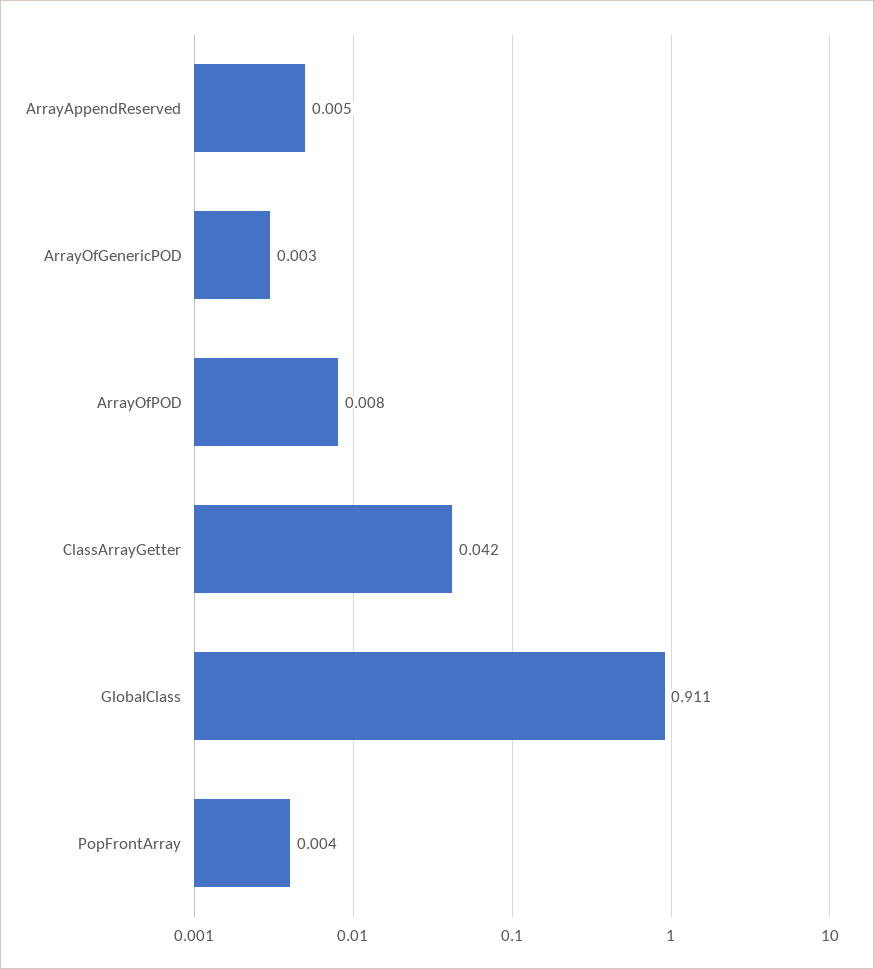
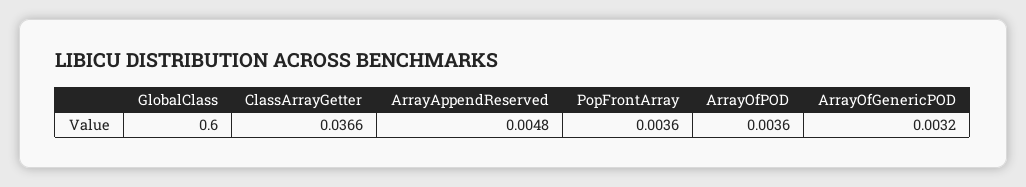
ArrayOfPOD: 0.008 -> 0.0036
ClassArrayGetter: 0.042 -> 0.0366
GlobalClass: 0.911 -> 0.6

